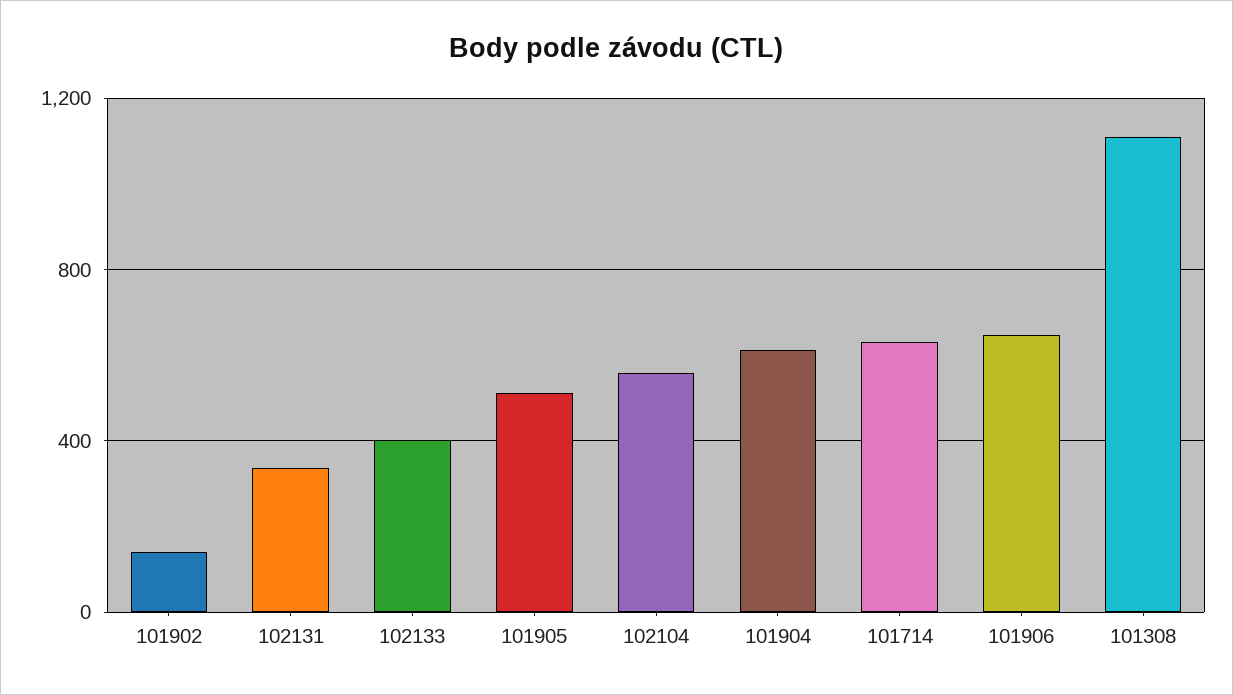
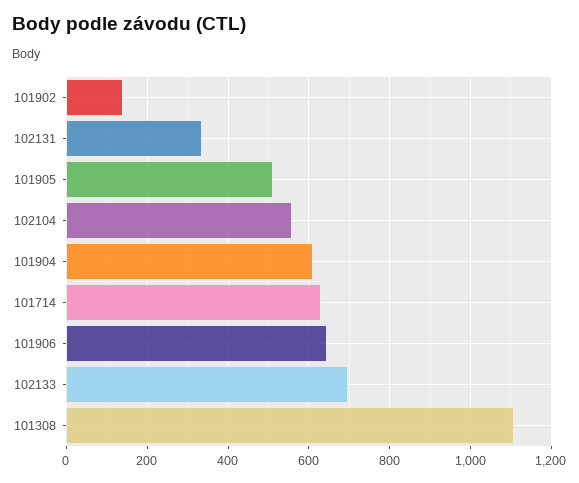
102133: 400 -> 700

